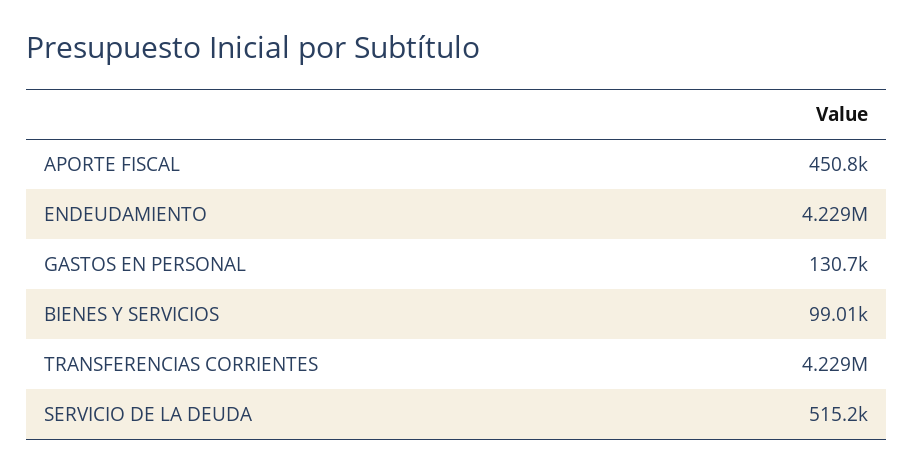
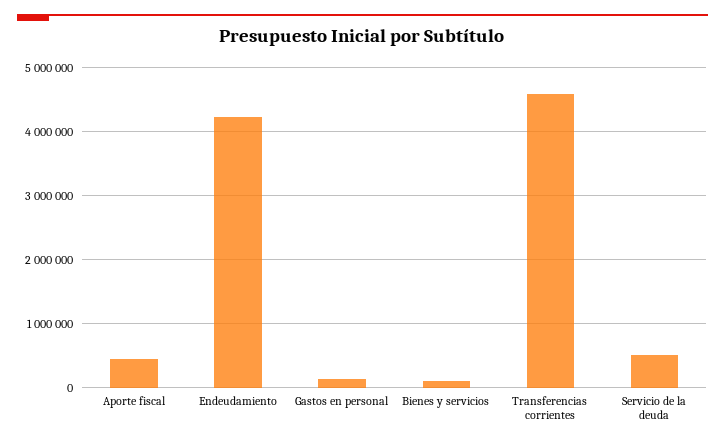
TRANSFERENCIAS CORRIENTES: 4229000 -> 4600000

